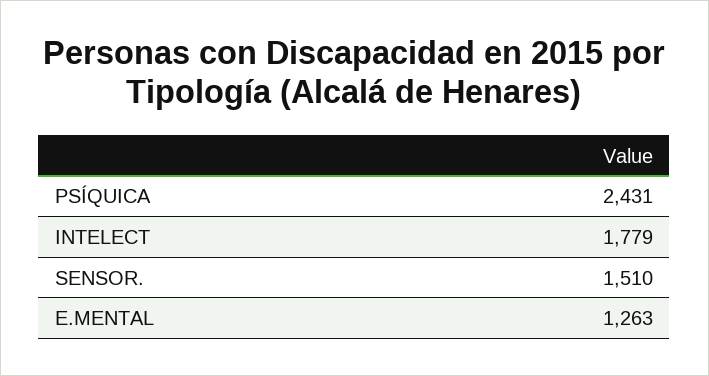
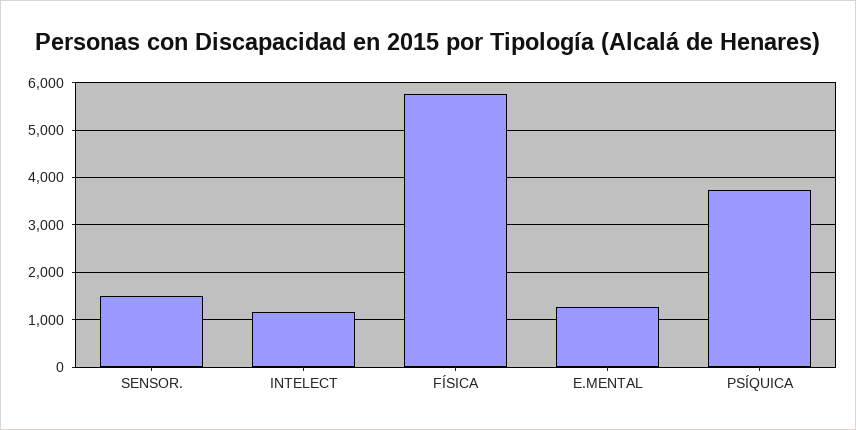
PSÍQUICA: 2431 -> 3800
INTELECT: 1779 -> 1200
FÍSICA: none -> 5800

